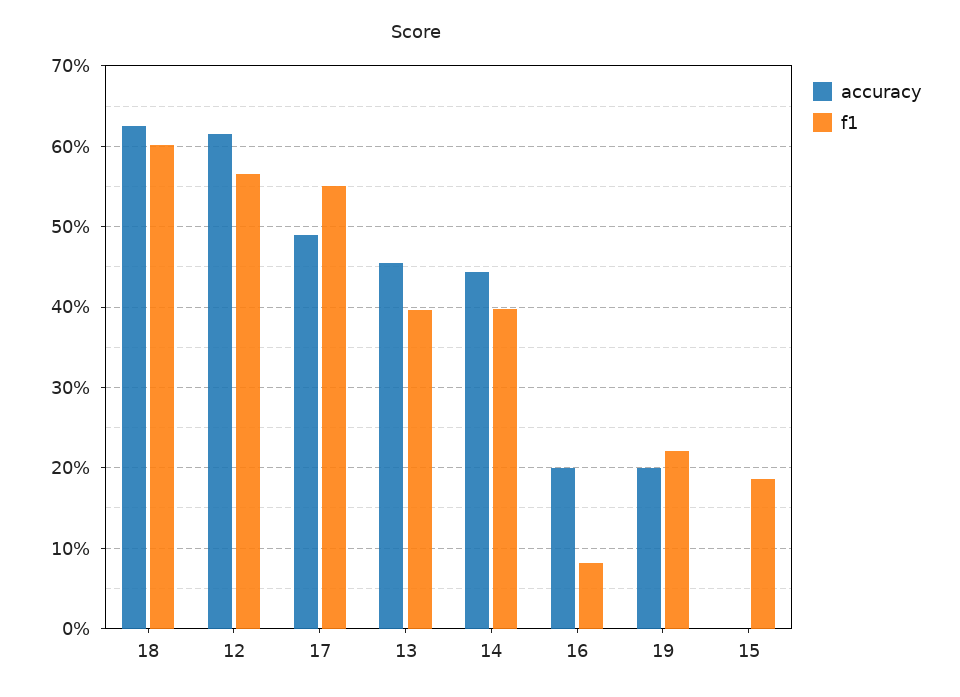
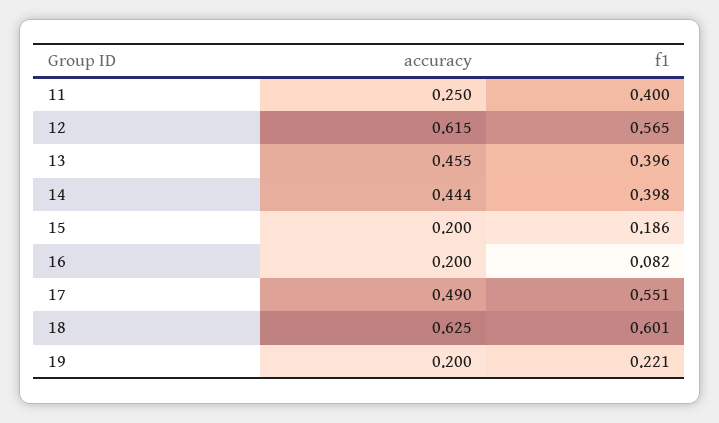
accuracy, 15: 0 -> 0.2
accuracy, 11: none -> 0.25
f1, 11: none -> 0.4

